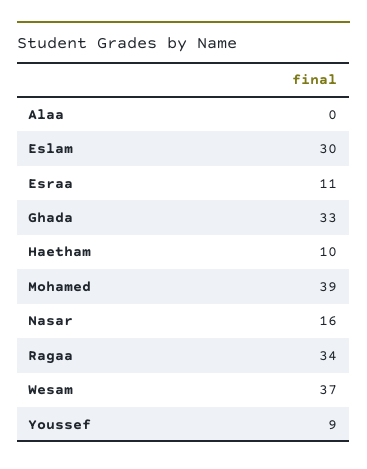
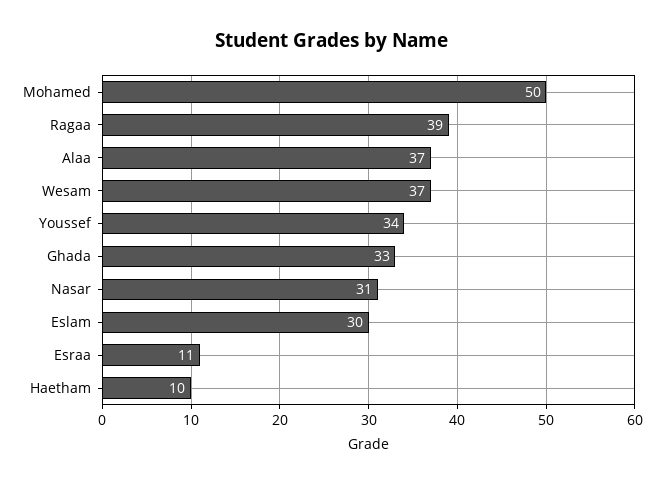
Alaa: 0 -> 37
Mohamed: 39 -> 50
Nasar: 16 -> 31
Ragaa: 34 -> 39
Youssef: 9 -> 34

